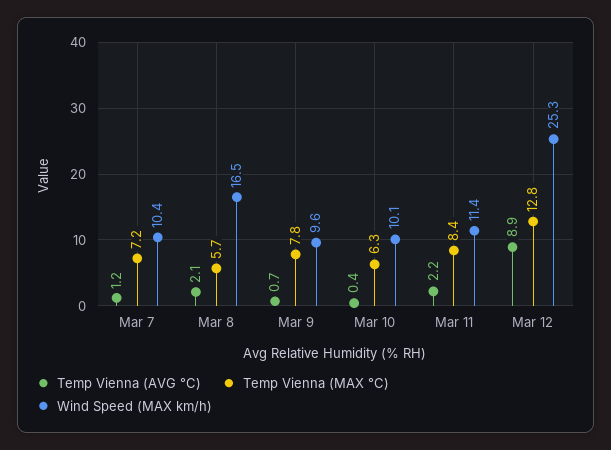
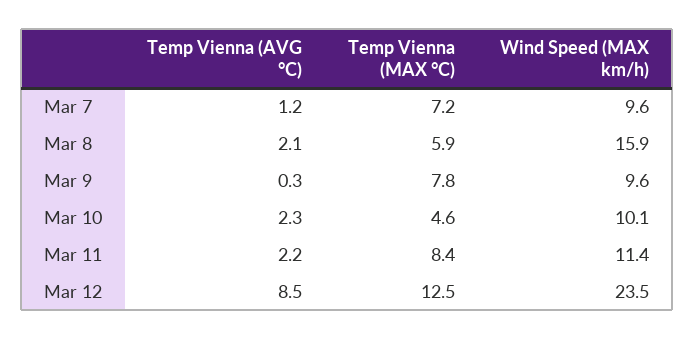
Wind Speed (MAX km/h), Mar 7: 10.4 -> 9.6
Temp Vienna (MAX °C), Mar 8: 5.7 -> 5.9
Wind Speed (MAX km/h), Mar 8: 16.5 -> 15.9
Temp Vienna (AVG °C), Mar 9: 0.7 -> 0.3
Temp Vienna (AVG °C), Mar 10: 0.4 -> 2.3
Temp Vienna (MAX °C), Mar 10: 6.3 -> 4.6
Temp Vienna (AVG °C), Mar 12: 8.9 -> 8.5
Temp Vienna (MAX °C), Mar 12: 12.8 -> 12.5
Wind Speed (MAX km/h), Mar 12: 25.3 -> 23.5

